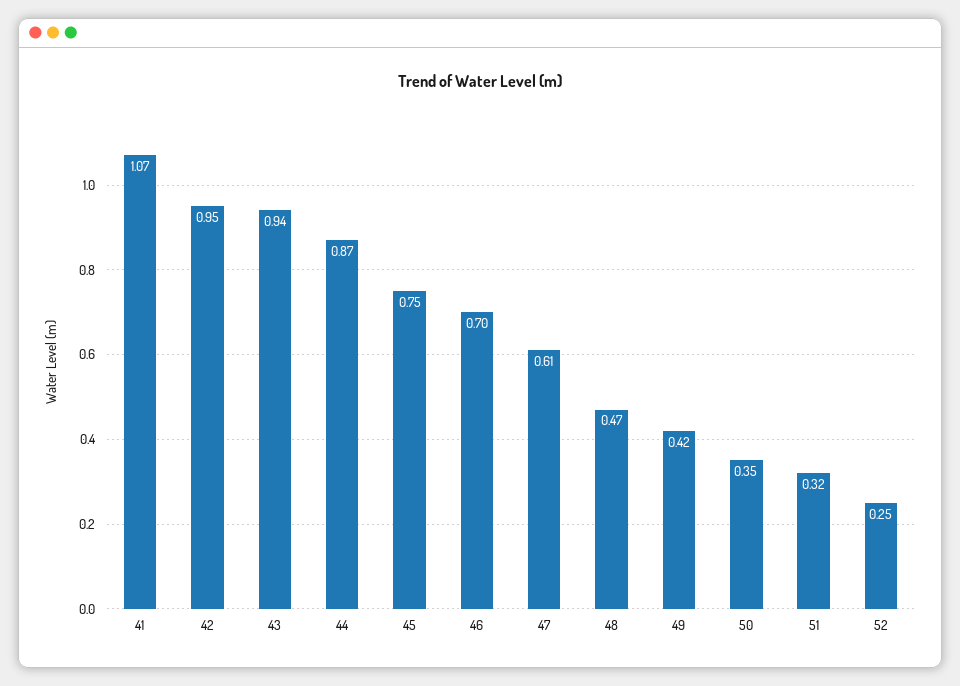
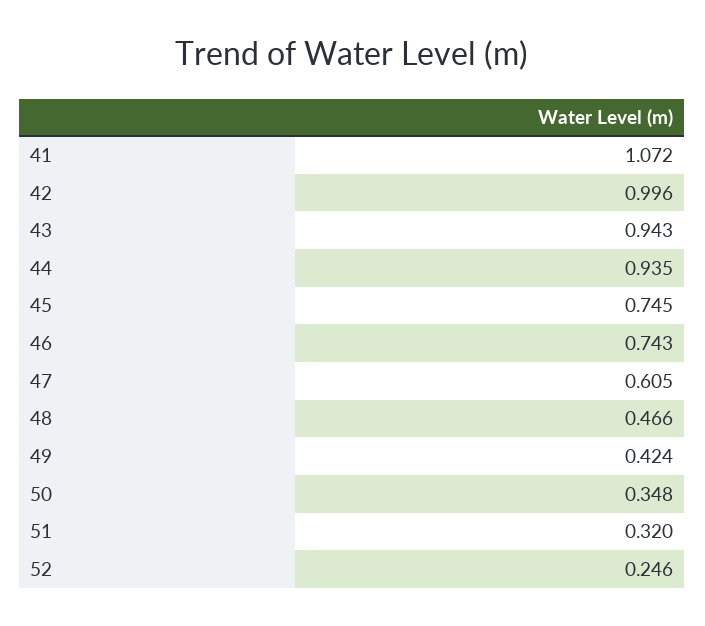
42: 0.95 -> 0.996
44: 0.87 -> 0.935
46: 0.7 -> 0.743

